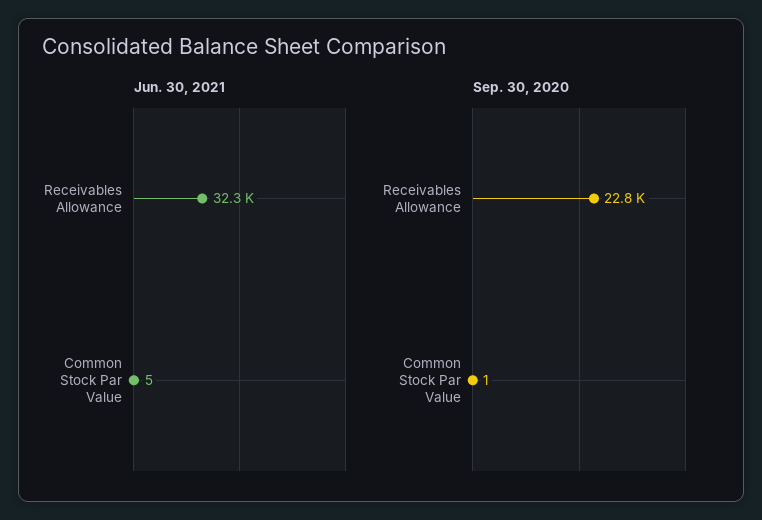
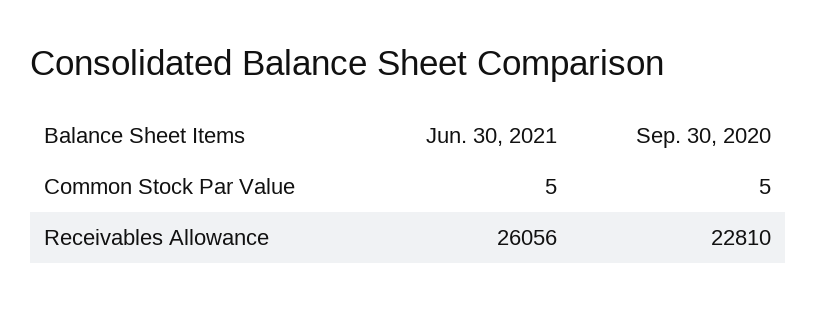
Jun. 30, 2021, Receivables Allowance: 32300 -> 26056
Sep. 30, 2020, Common Stock Par Value: 1 -> 5

